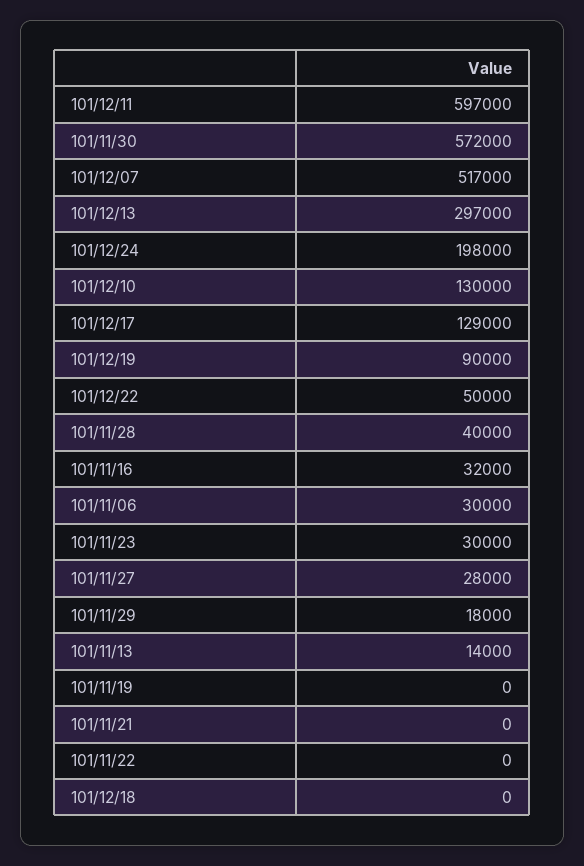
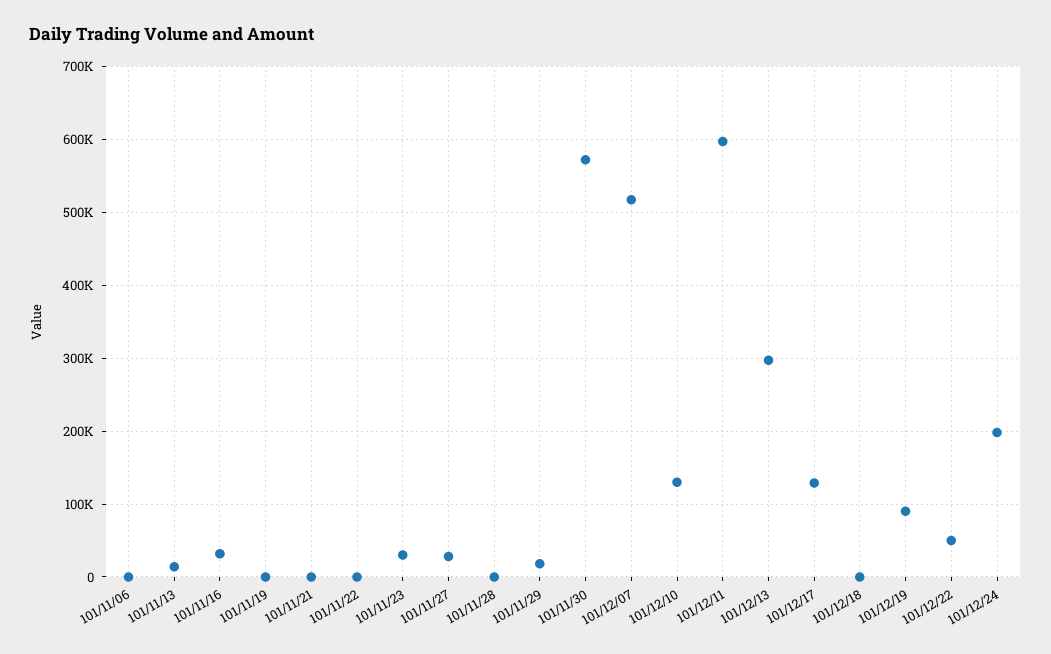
101/11/28: 40000 -> 0
101/11/06: 30000 -> 0

